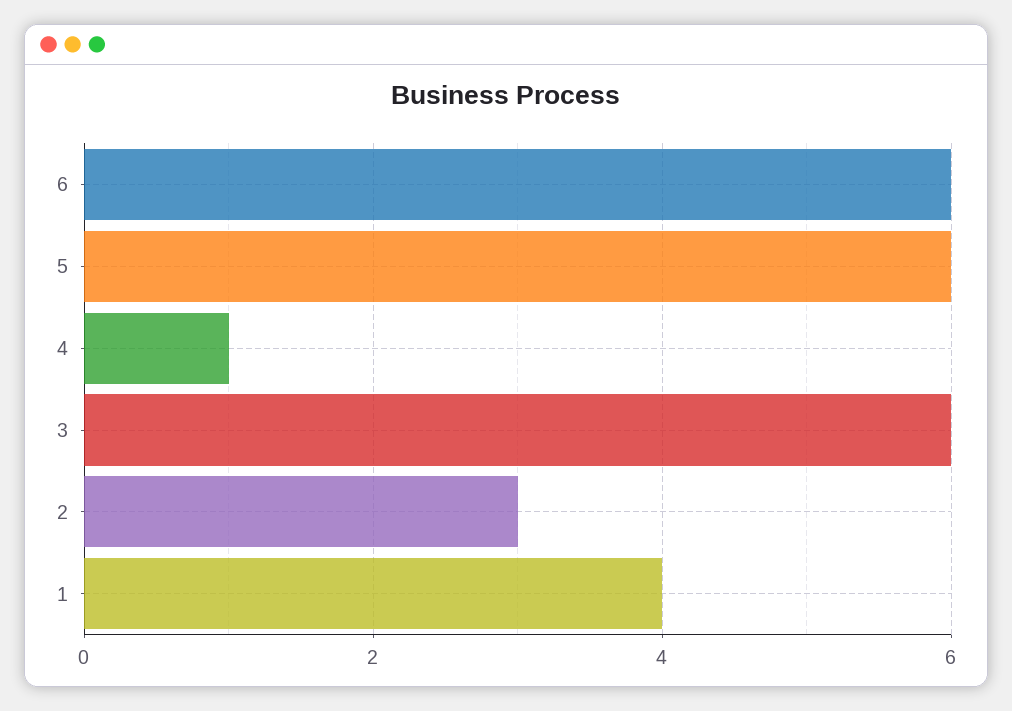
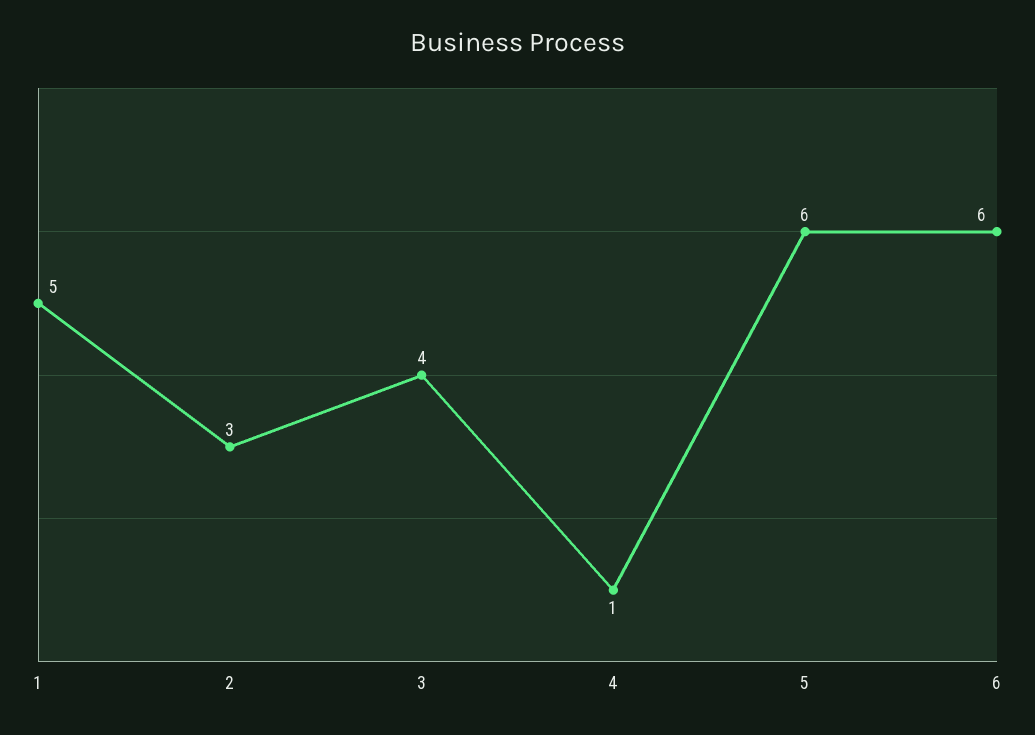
3: 6 -> 4
1: 4 -> 5

